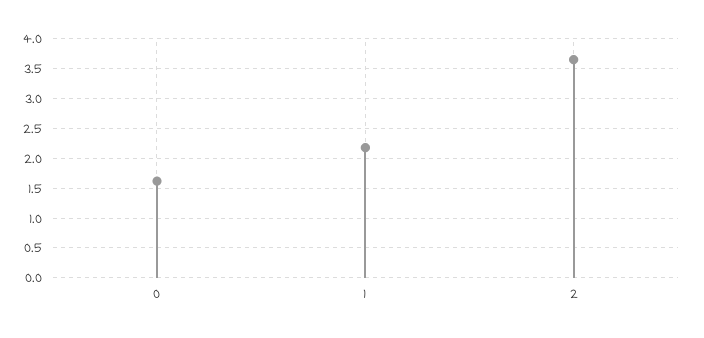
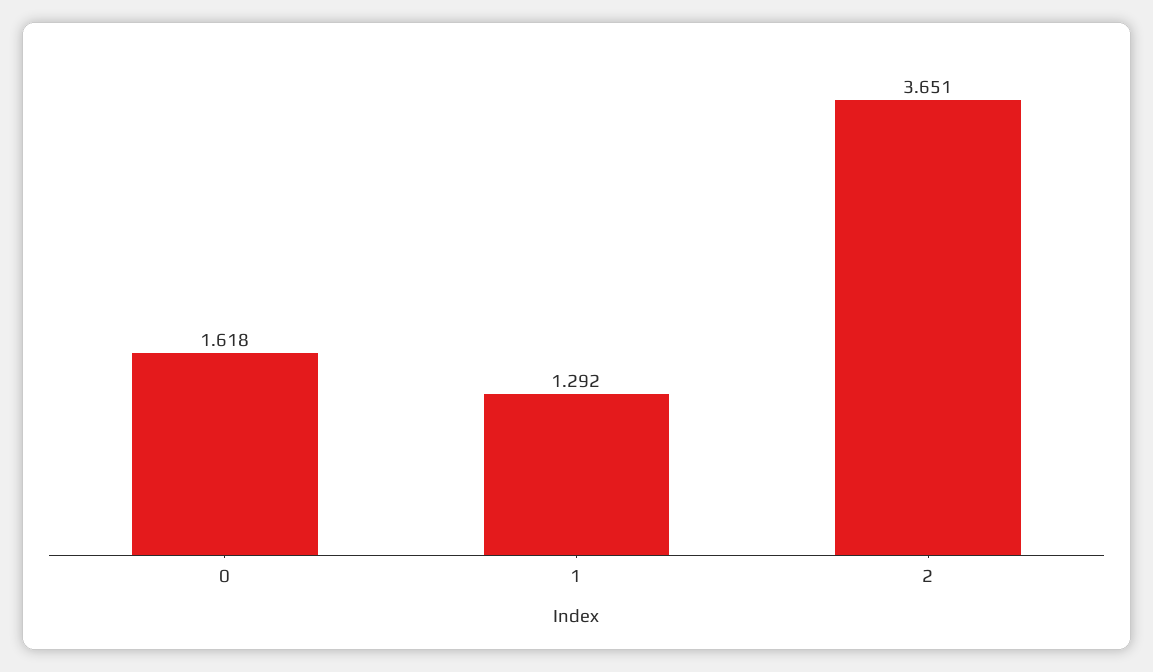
1: 2.25 -> 1.292

